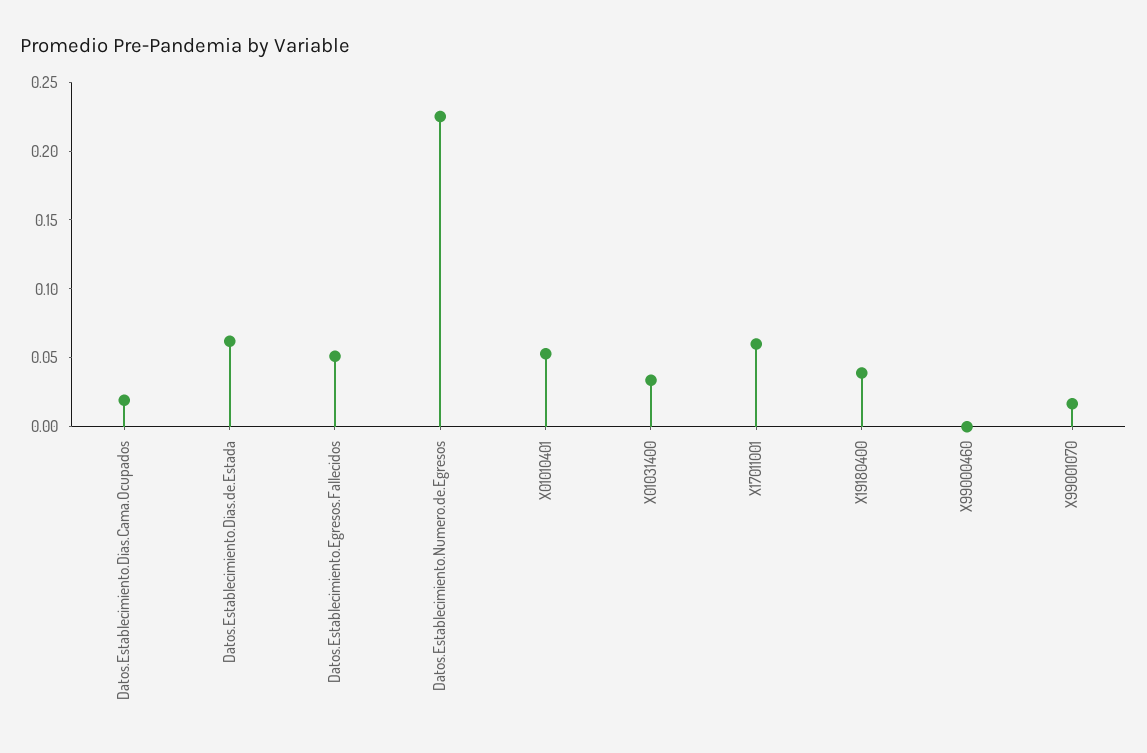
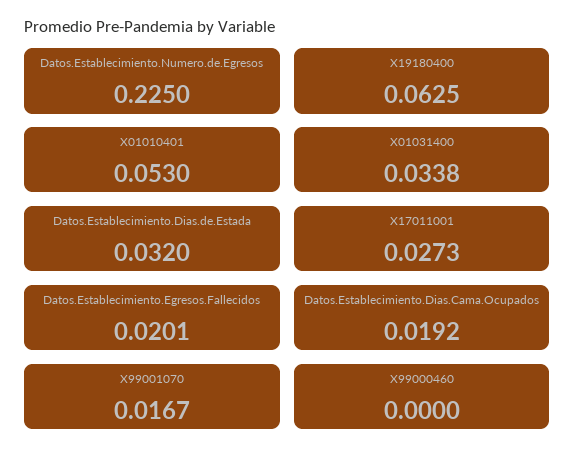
Datos.Establecimiento.Dias.de.Estada: 0.06 -> 0.032
Datos.Establecimiento.Egresos.Fallecidos: 0.05 -> 0.0201
X17011001: 0.06 -> 0.0273
X19180400: 0.04 -> 0.0625

